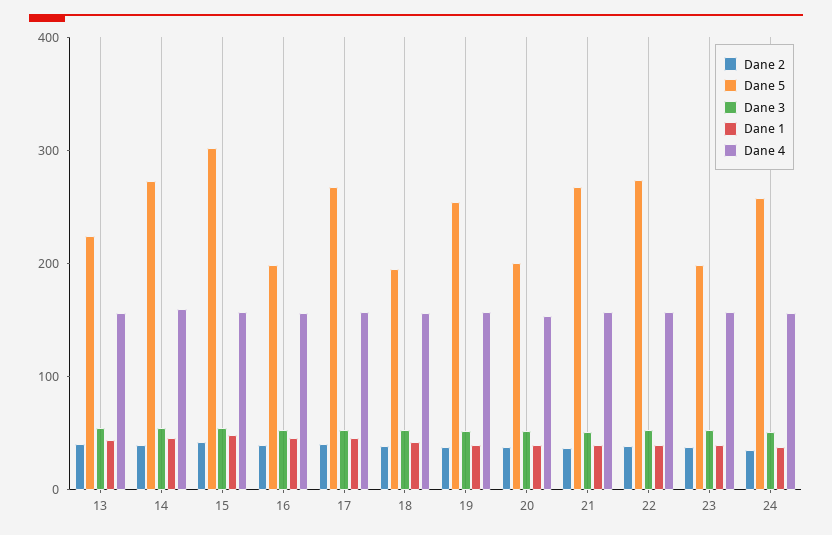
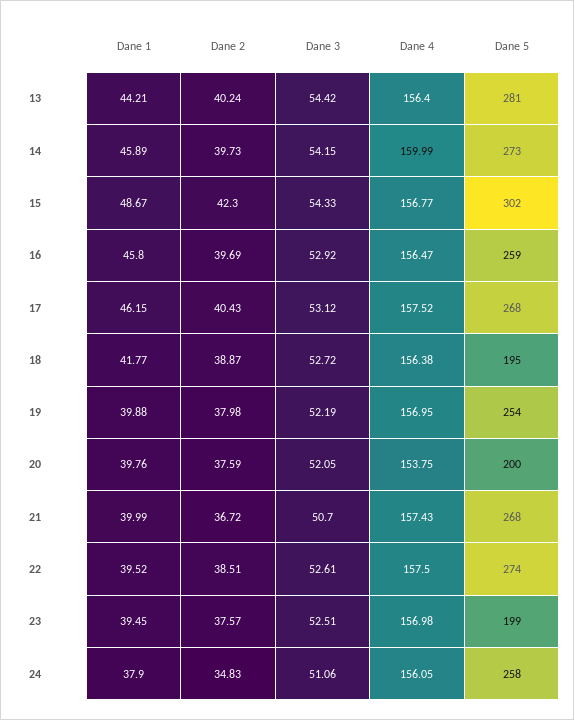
Dane 5, 13: 220 -> 281
Dane 5, 16: 200 -> 259

